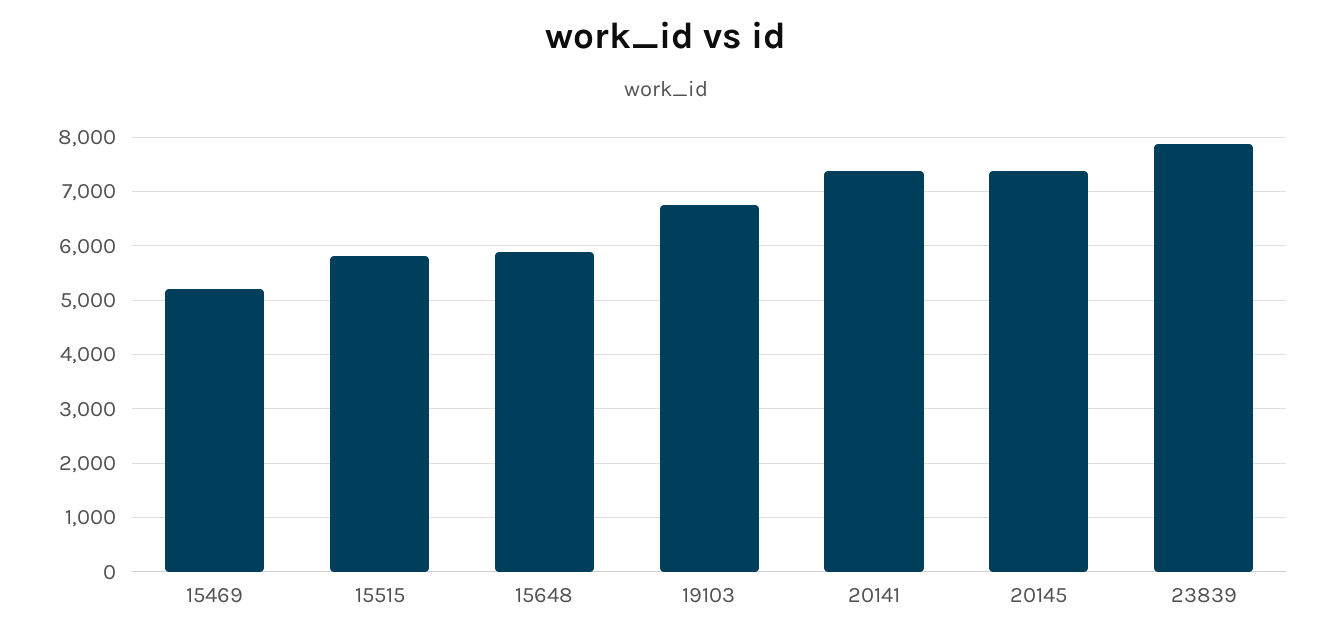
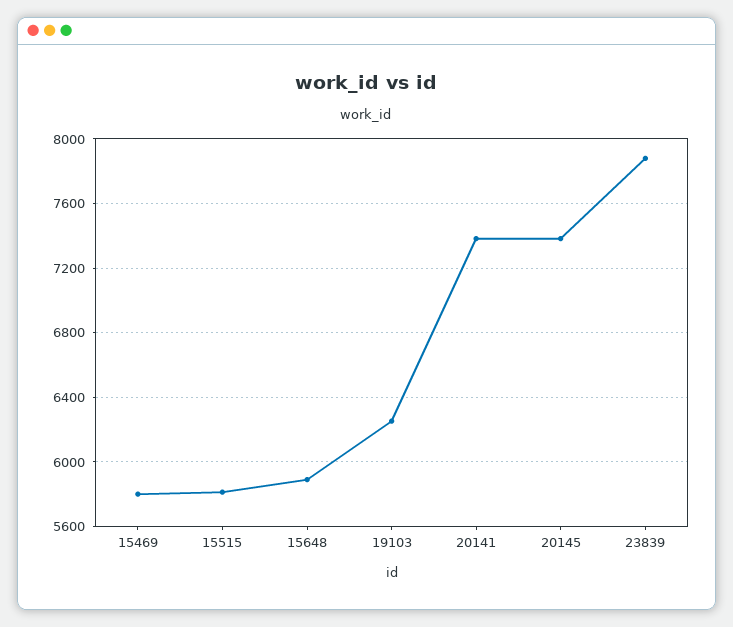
15469: 5200 -> 5800
19103: 6800 -> 6250

